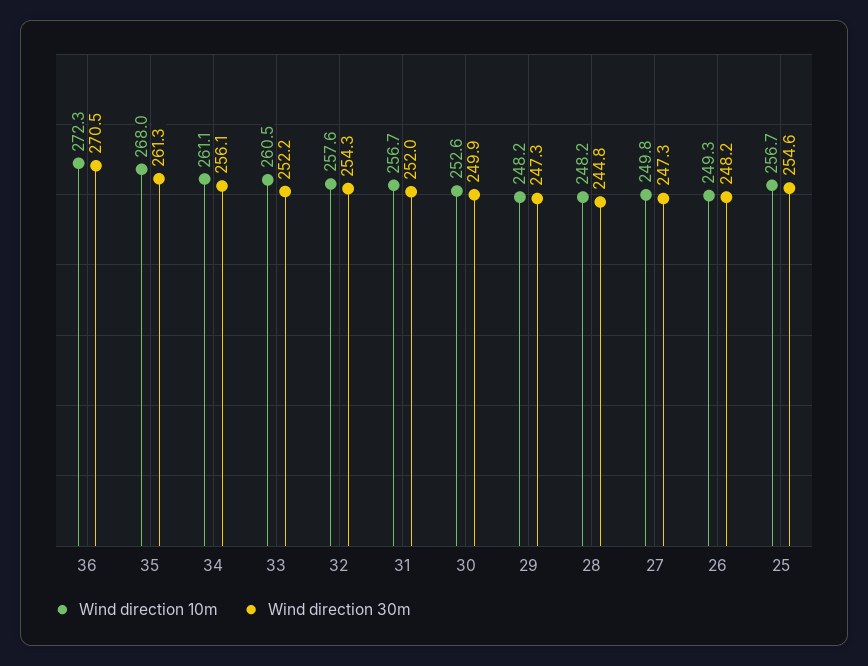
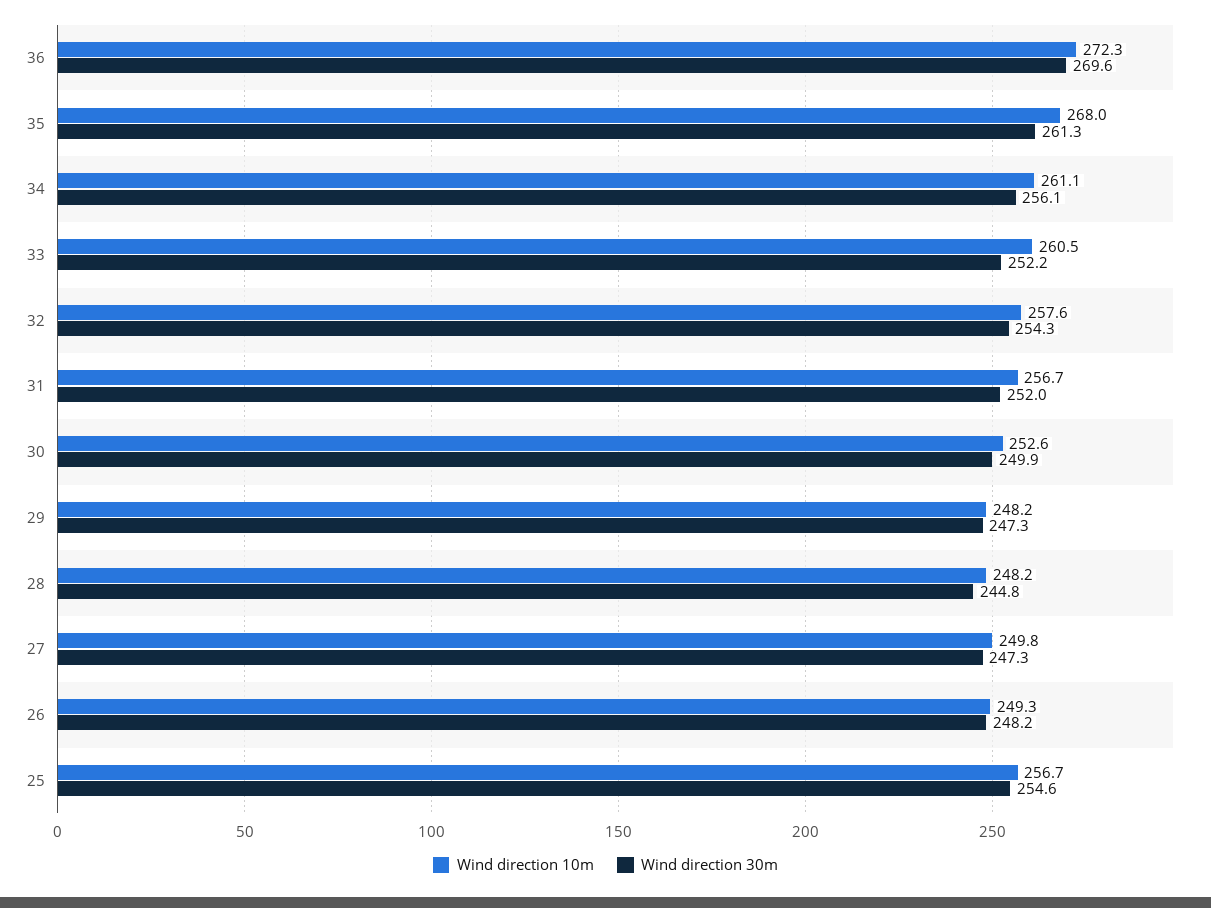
Wind direction 30m, 36: 270.5 -> 269.6

